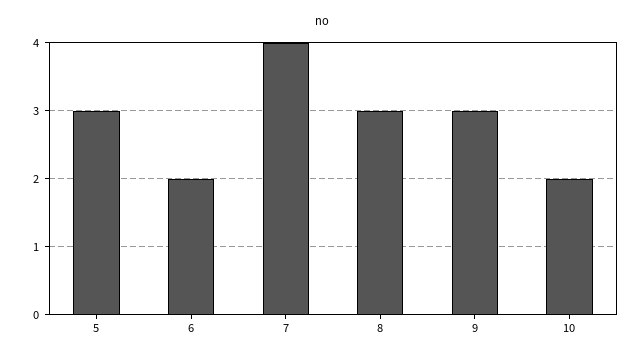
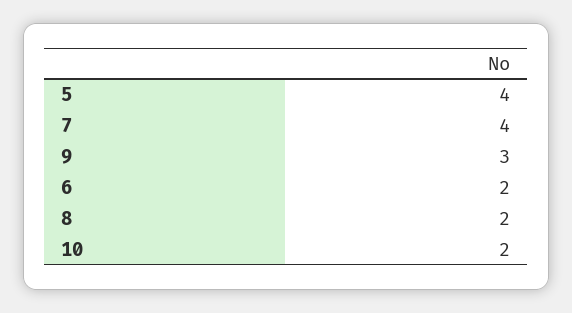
5: 3 -> 4
8: 3 -> 2

